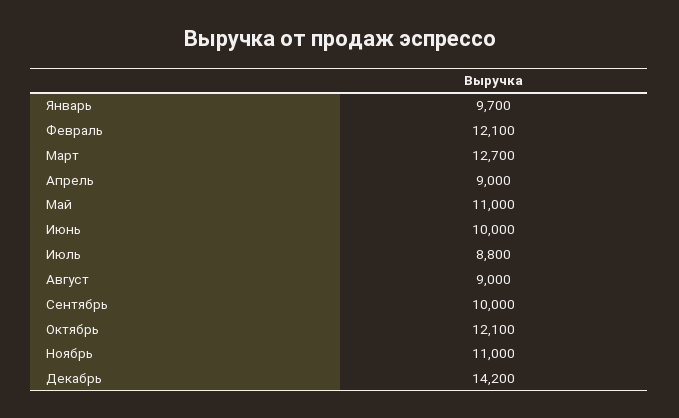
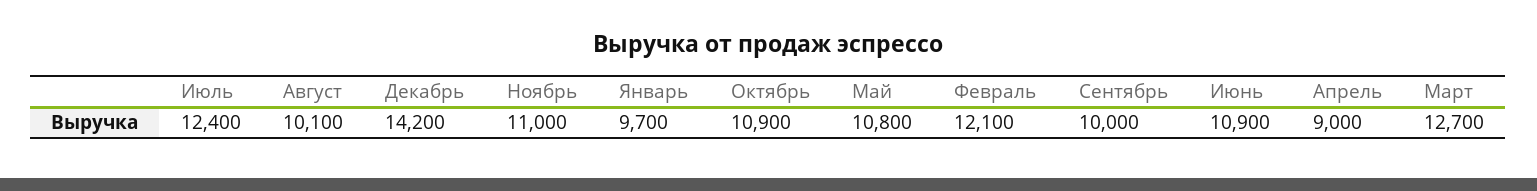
Май: 11000 -> 10800
Июнь: 10000 -> 10900
Июль: 8800 -> 12400
Август: 9000 -> 10100
Октябрь: 12100 -> 10900

